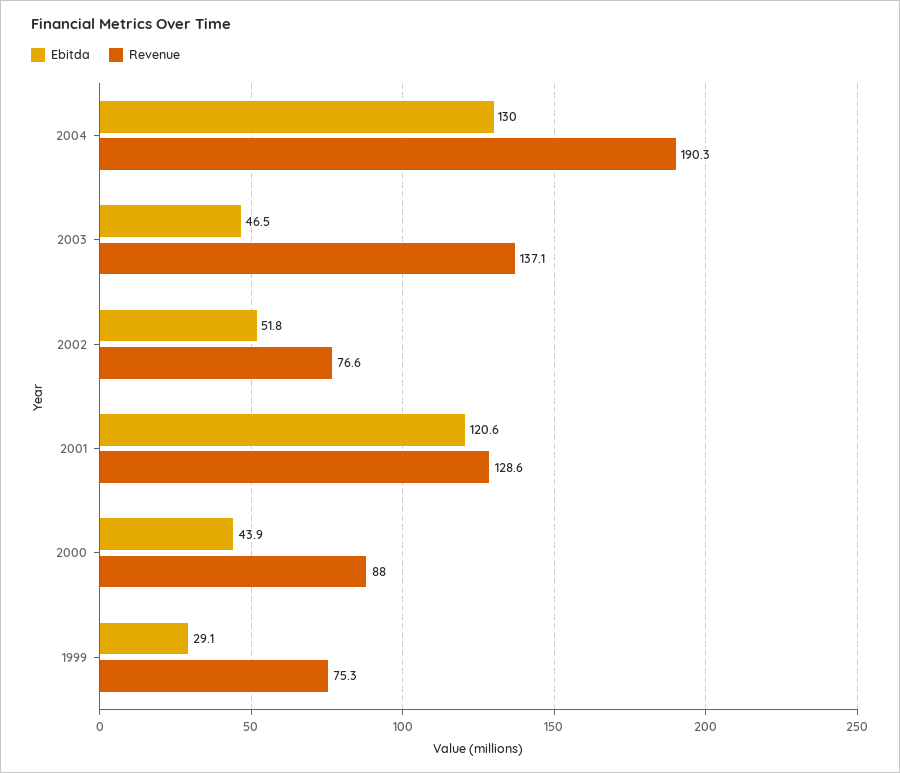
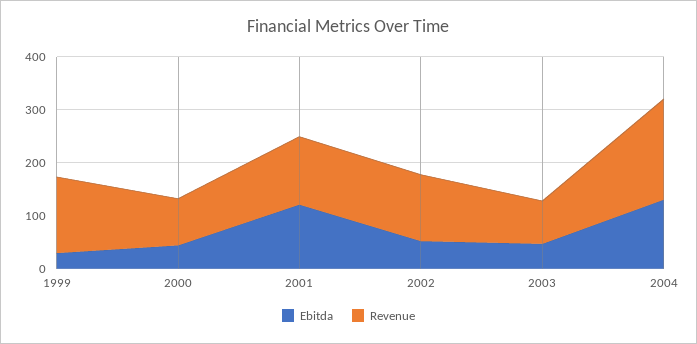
Revenue, 2003: 137.1 -> 80
Revenue, 2002: 76.6 -> 120
Revenue, 1999: 75.3 -> 140

